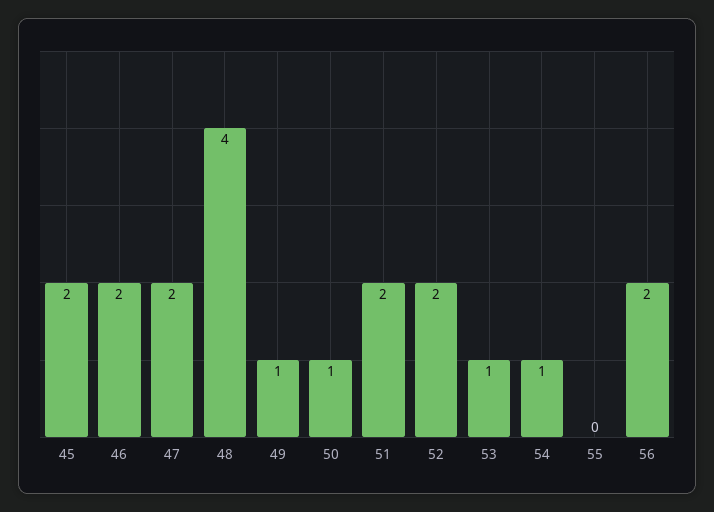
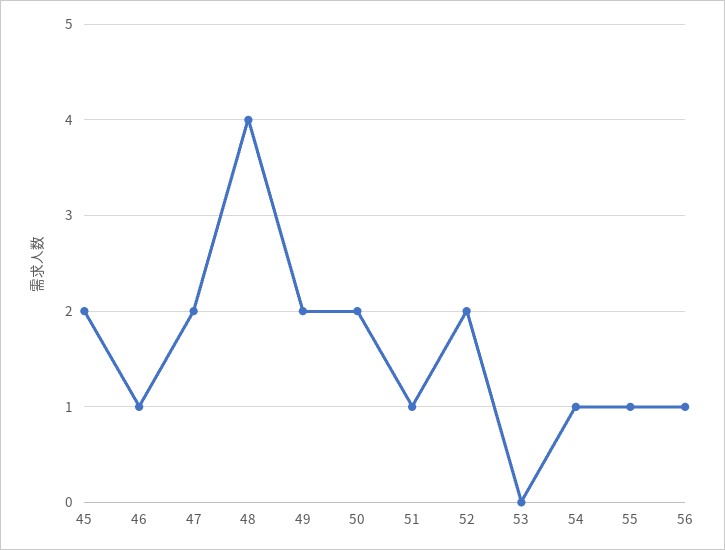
46: 2 -> 1
49: 1 -> 2
50: 1 -> 2
51: 2 -> 1
53: 1 -> 0
55: 0 -> 1
56: 2 -> 1

